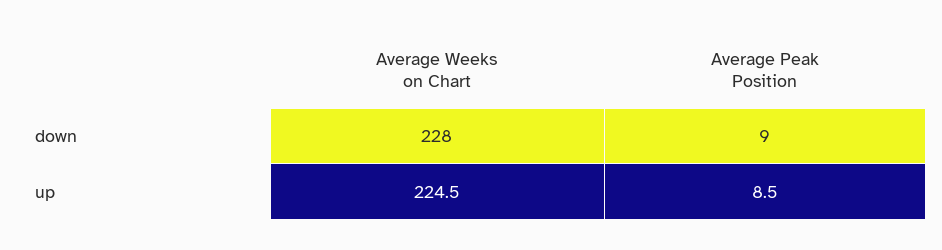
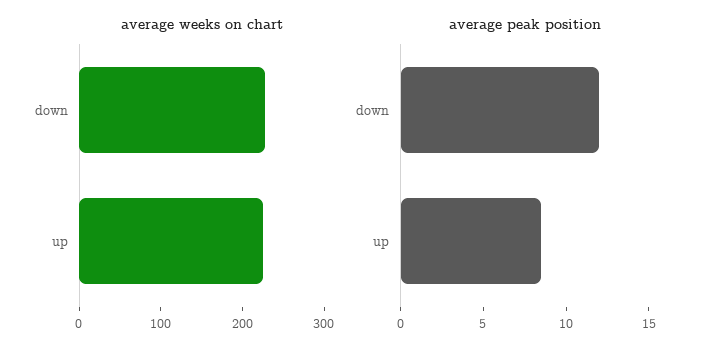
Average Peak Position, down: 9 -> 12

